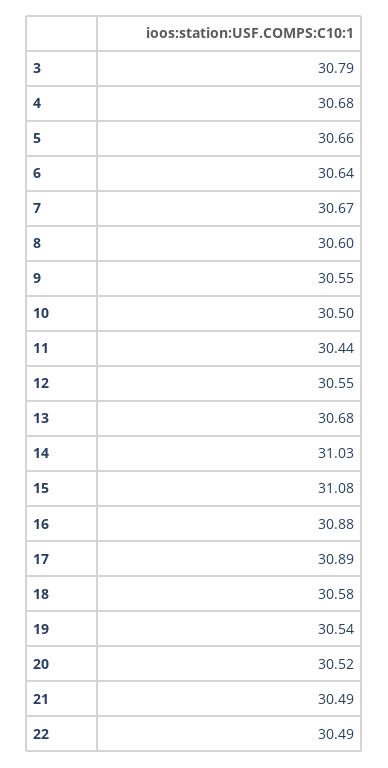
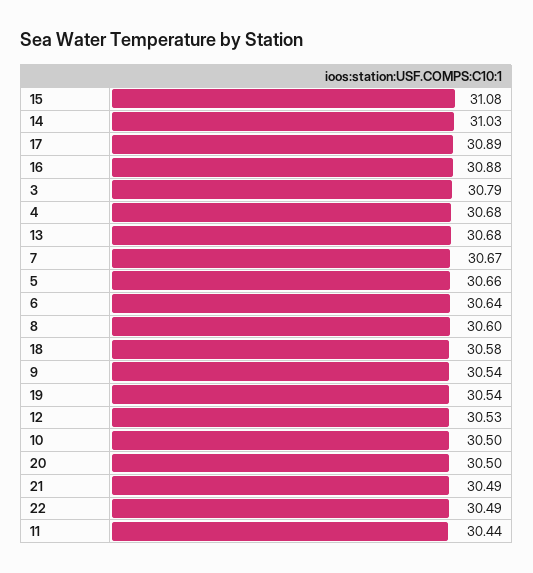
9: 30.55 -> 30.54
12: 30.55 -> 30.53
20: 30.52 -> 30.5

